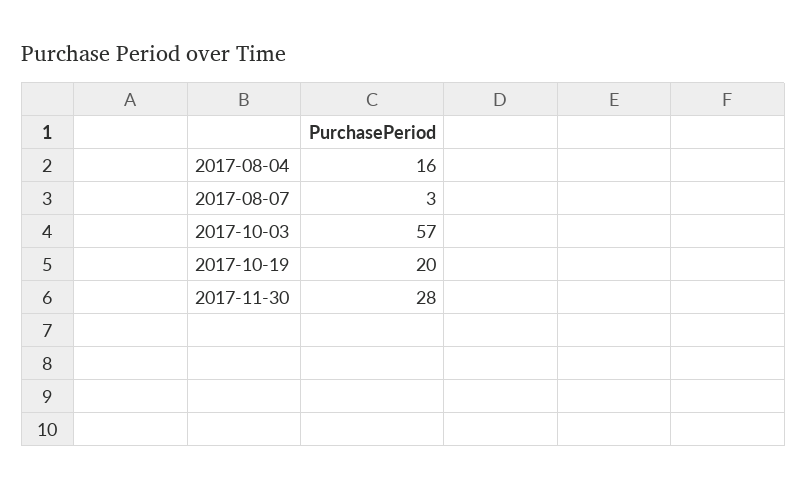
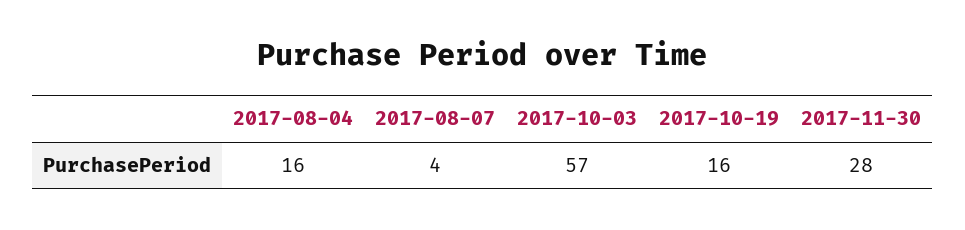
2017-08-07: 3 -> 4
2017-10-19: 20 -> 16

